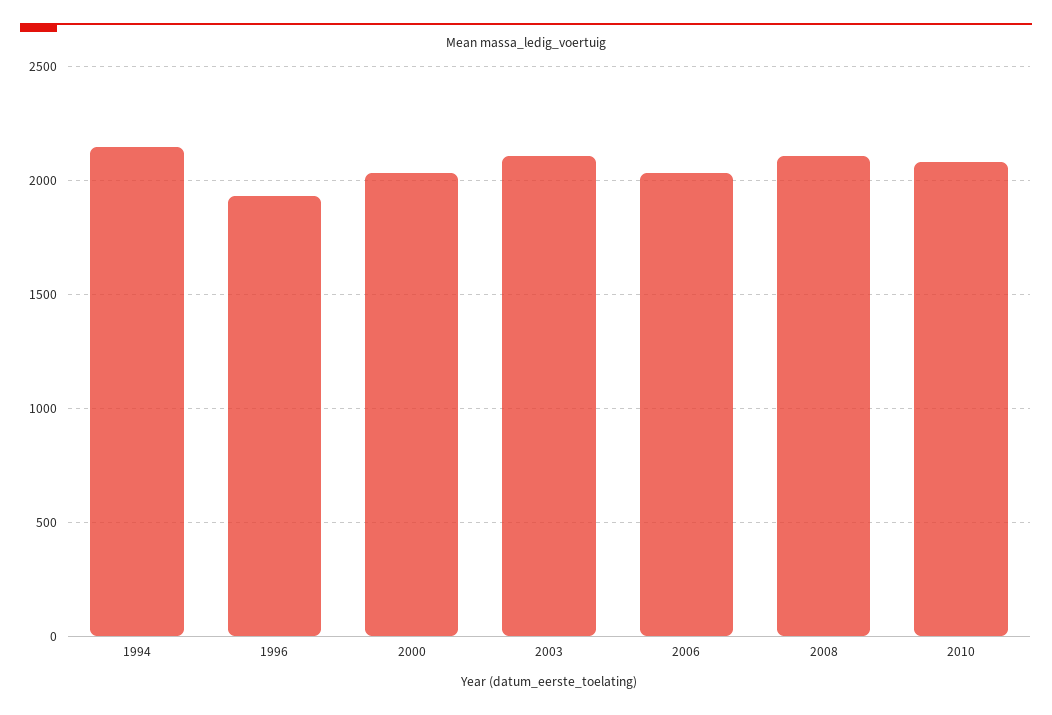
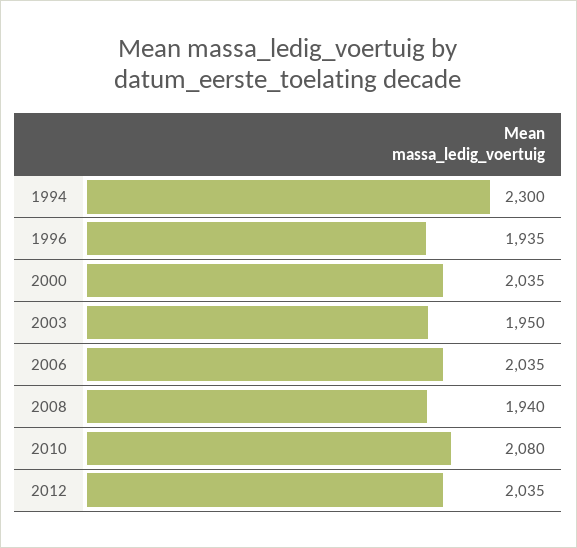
1994: 2150 -> 2300
2003: 2100 -> 1950
2008: 2100 -> 1940
2012: none -> 2035

